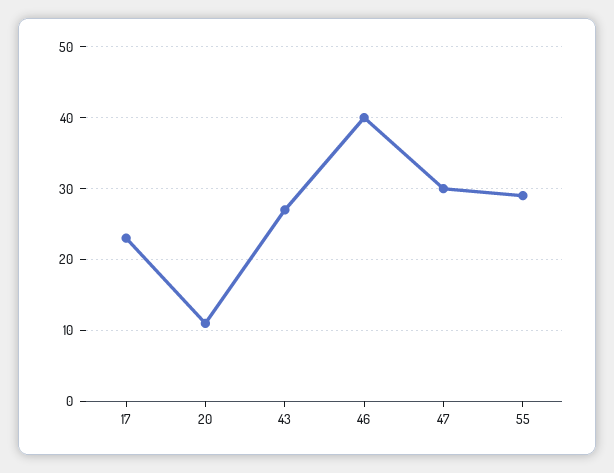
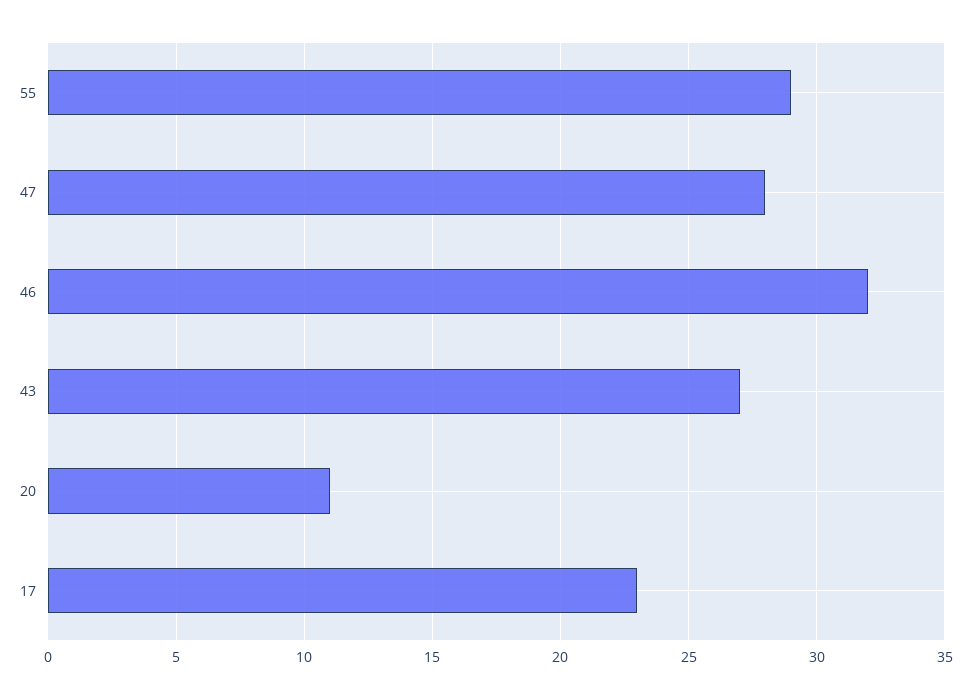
46: 40 -> 32
47: 30 -> 28

